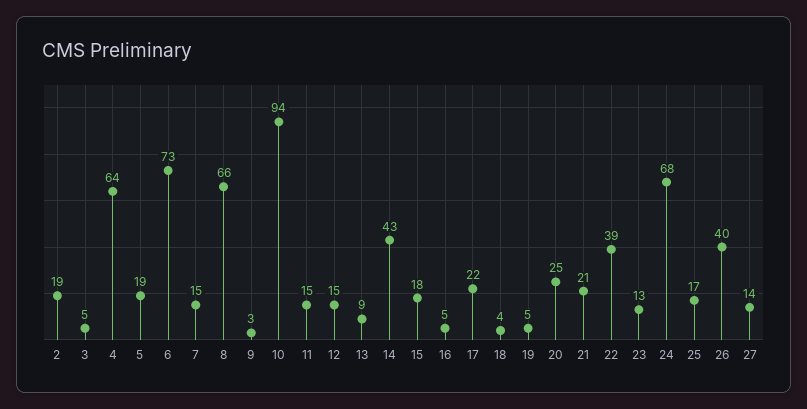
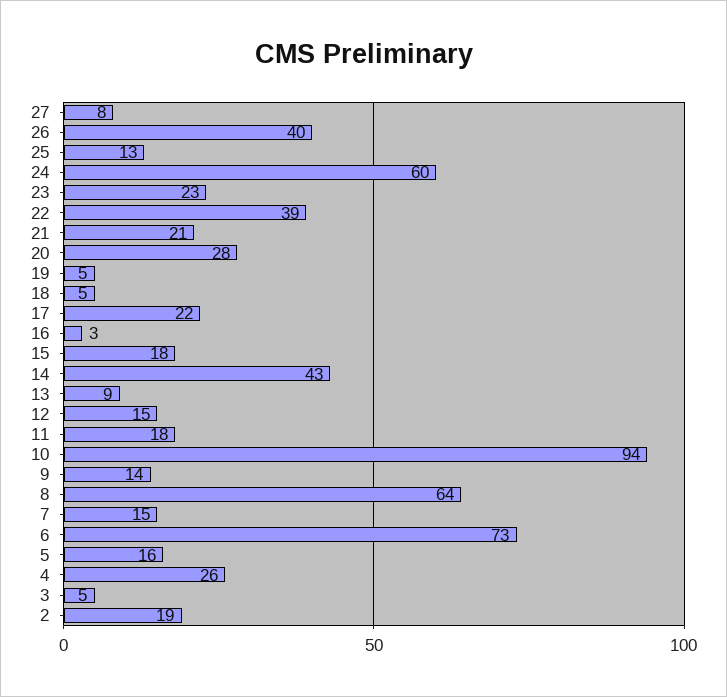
4: 64 -> 26
5: 19 -> 16
8: 66 -> 64
9: 3 -> 14
11: 15 -> 18
16: 5 -> 3
18: 4 -> 5
20: 25 -> 28
23: 13 -> 23
24: 68 -> 60
25: 17 -> 13
27: 14 -> 8

